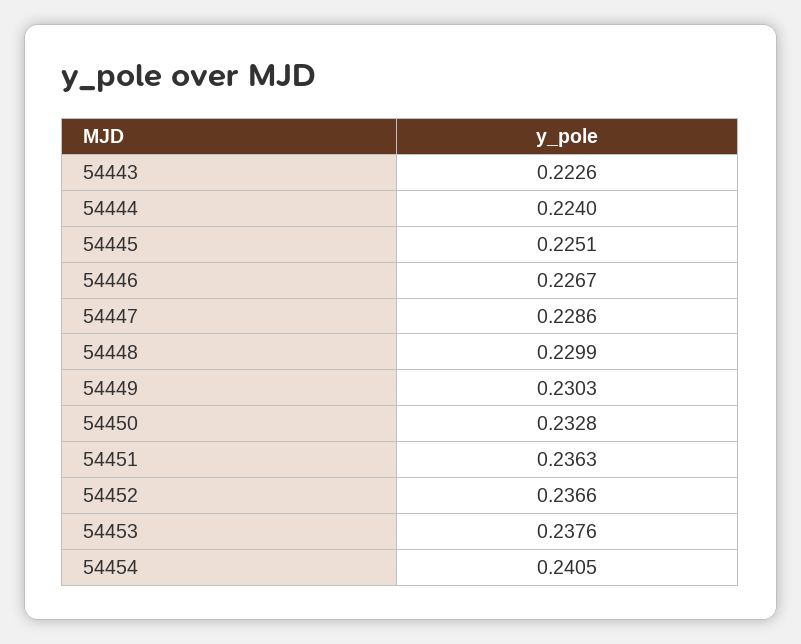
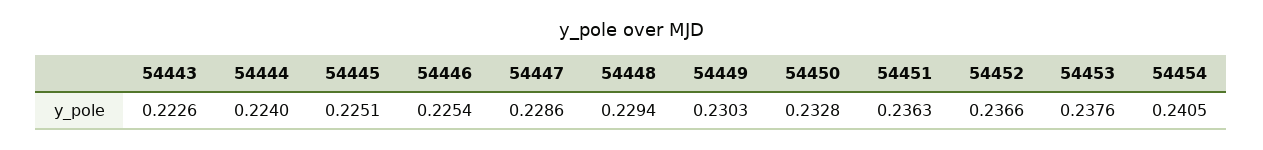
54446: 0.2267 -> 0.2254
54448: 0.2299 -> 0.2294

